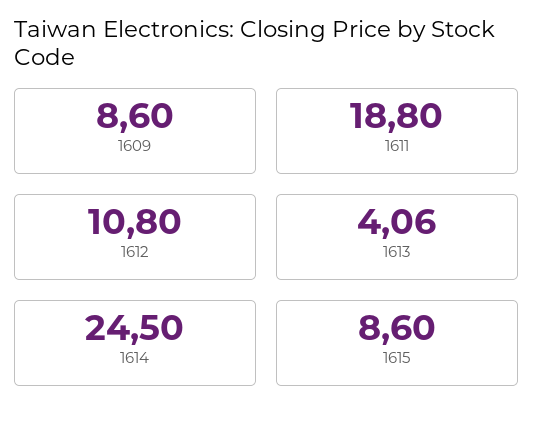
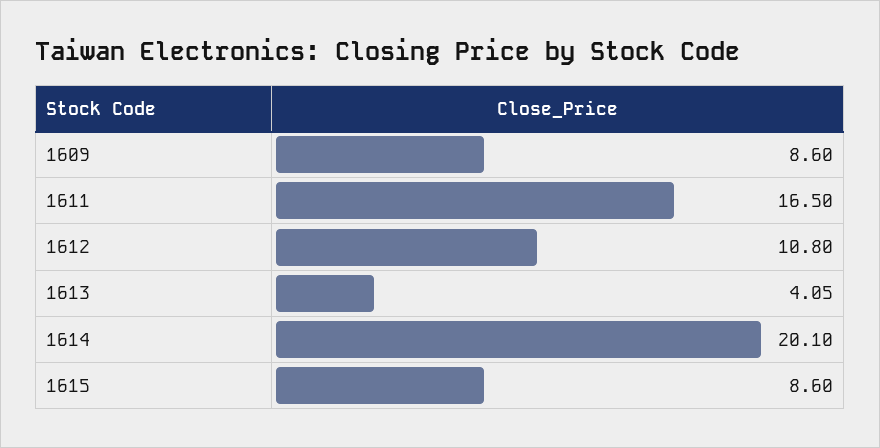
1611: 18.8 -> 16.5
1613: 4.06 -> 4.05
1614: 24.5 -> 20.1

